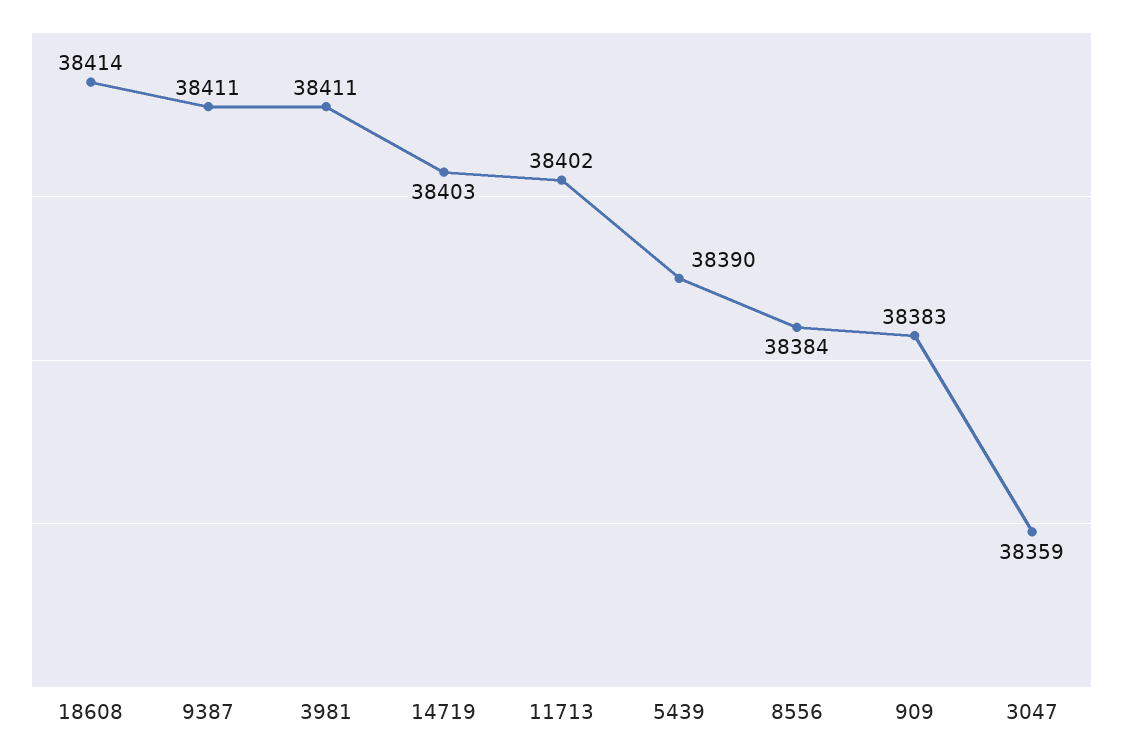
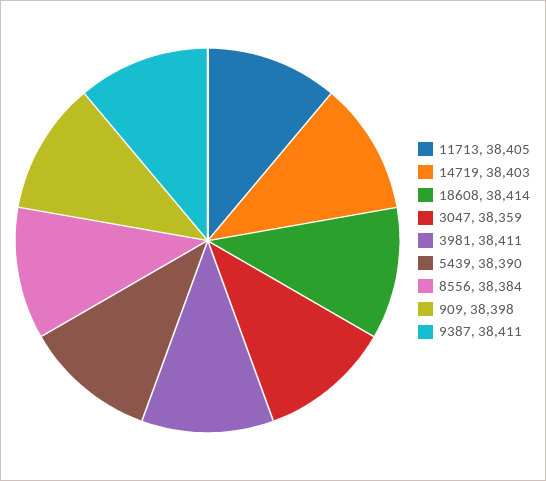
11713: 38402 -> 38405
909: 38383 -> 38398

